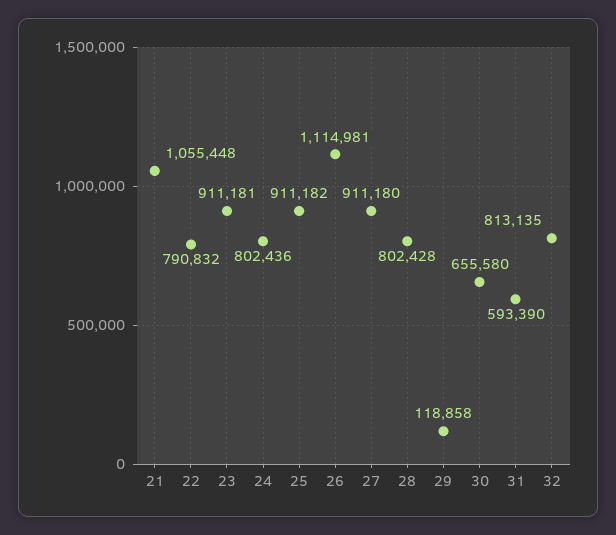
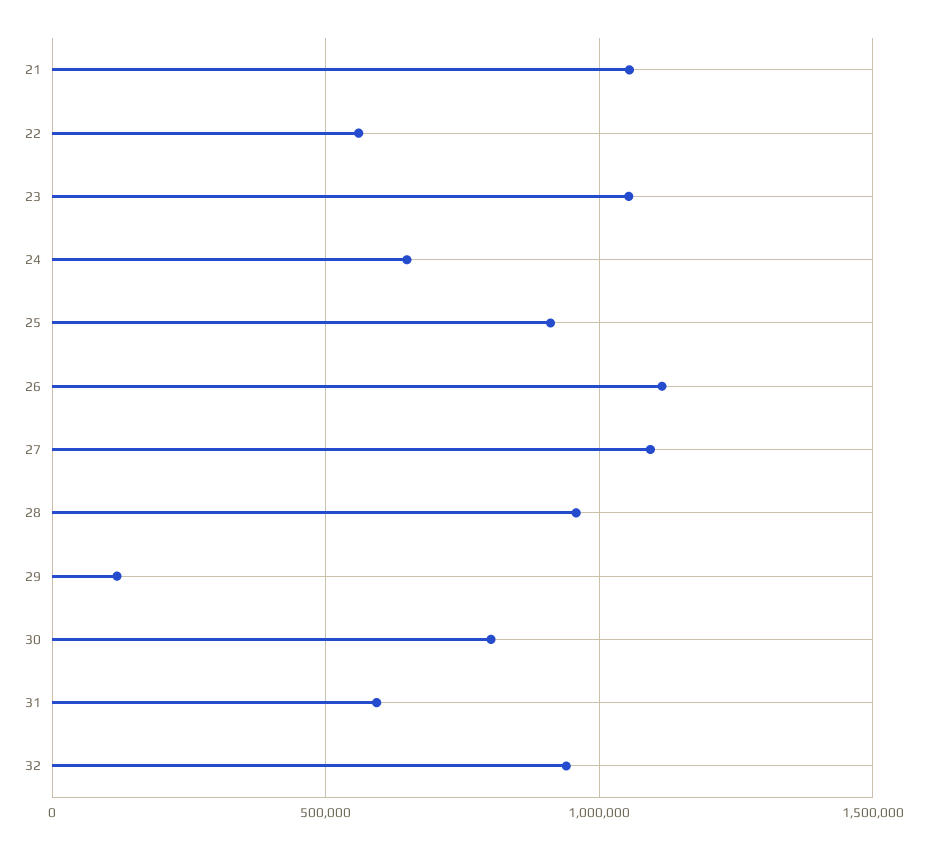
22: 790832 -> 550000
23: 911181 -> 1050000
24: 802436 -> 650000
27: 911180 -> 1100000
28: 802428 -> 950000
30: 655580 -> 800000
32: 813135 -> 950000

